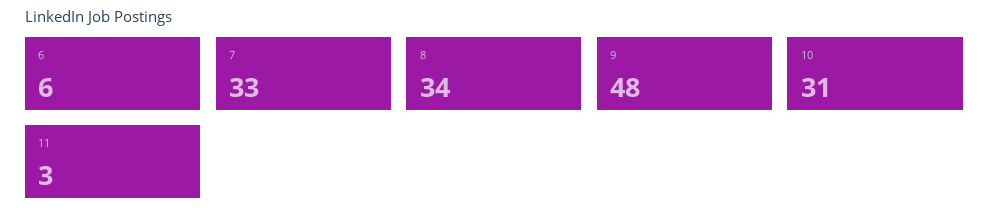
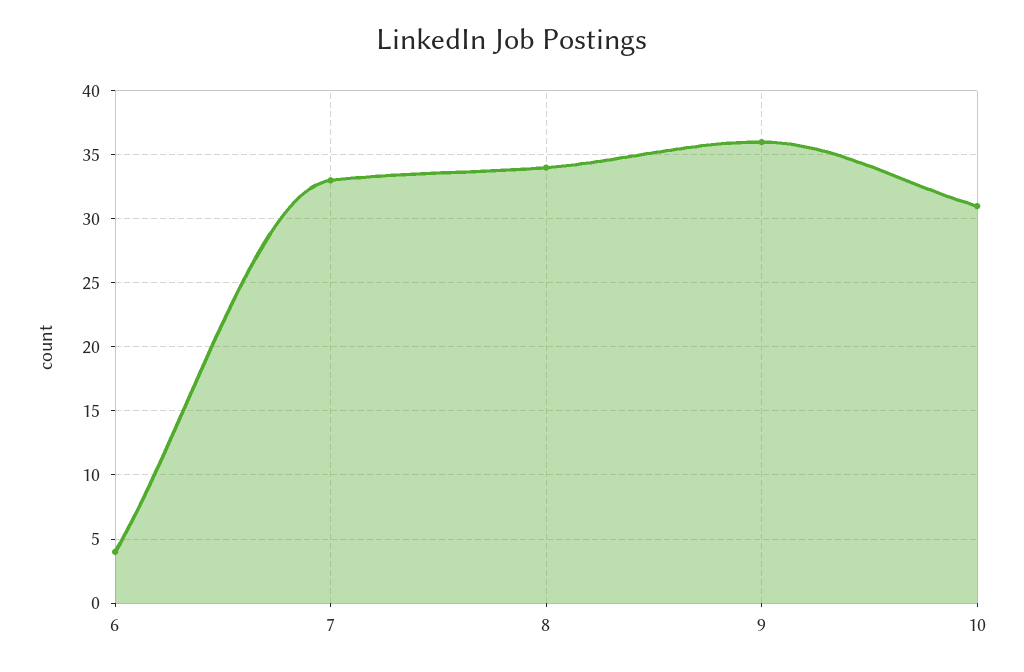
6: 6 -> 4
9: 48 -> 36
11: 3 -> none

